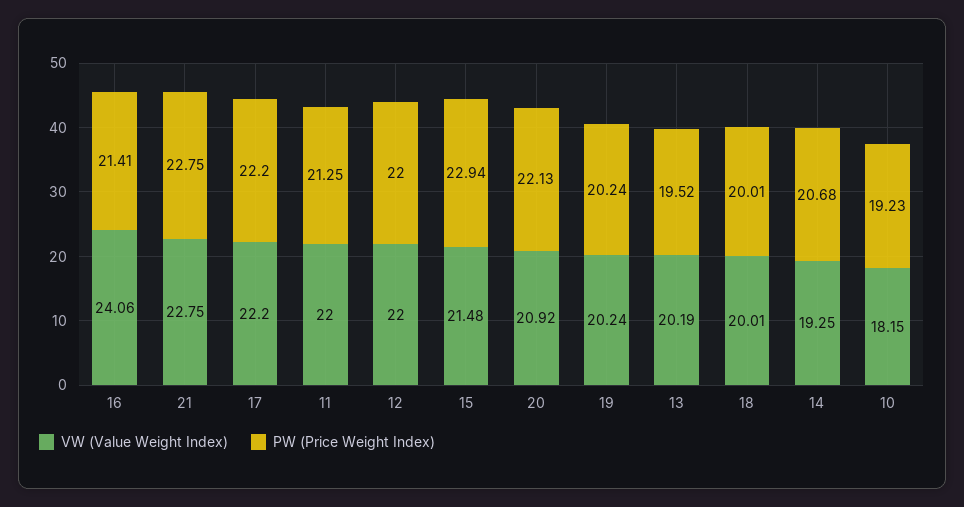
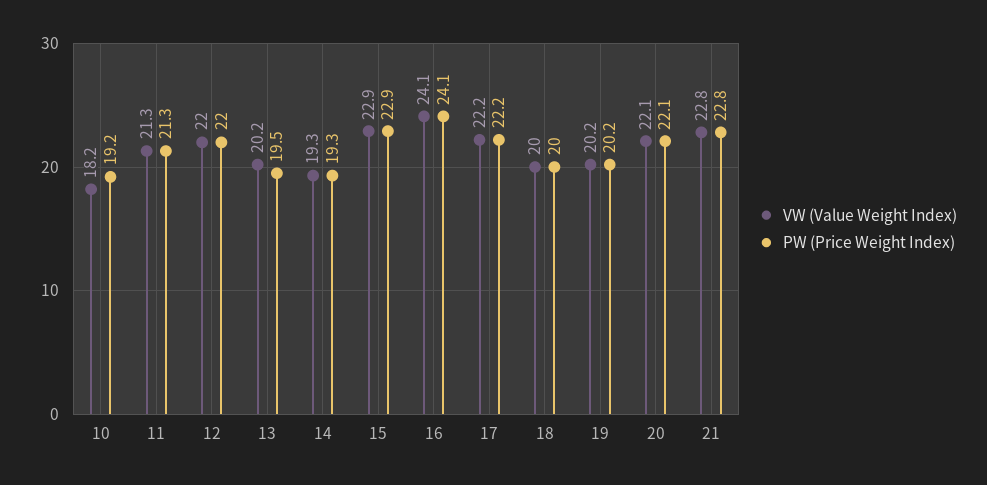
PW (Price Weight Index), 16: 21.41 -> 24.1
VW (Value Weight Index), 11: 22 -> 21.3
VW (Value Weight Index), 15: 21.48 -> 22.9
VW (Value Weight Index), 20: 20.92 -> 22.1
PW (Price Weight Index), 14: 20.68 -> 19.3

